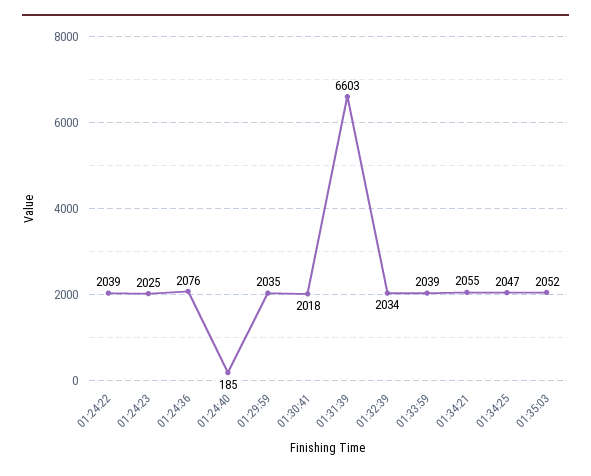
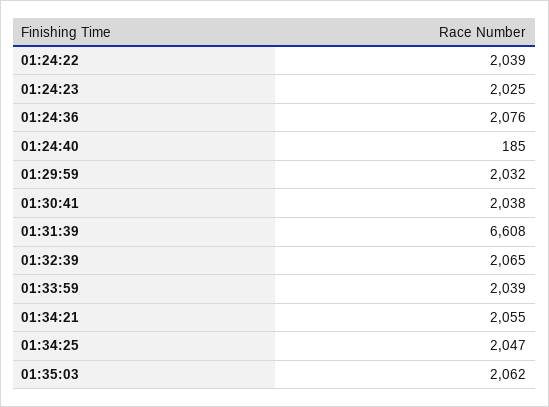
01:29:59: 2035 -> 2032
01:30:41: 2018 -> 2038
01:31:39: 6603 -> 6608
01:32:39: 2034 -> 2065
01:35:03: 2052 -> 2062

